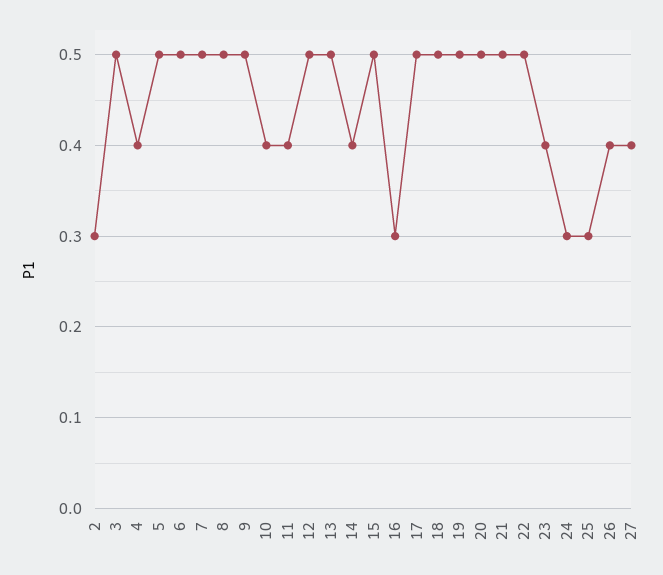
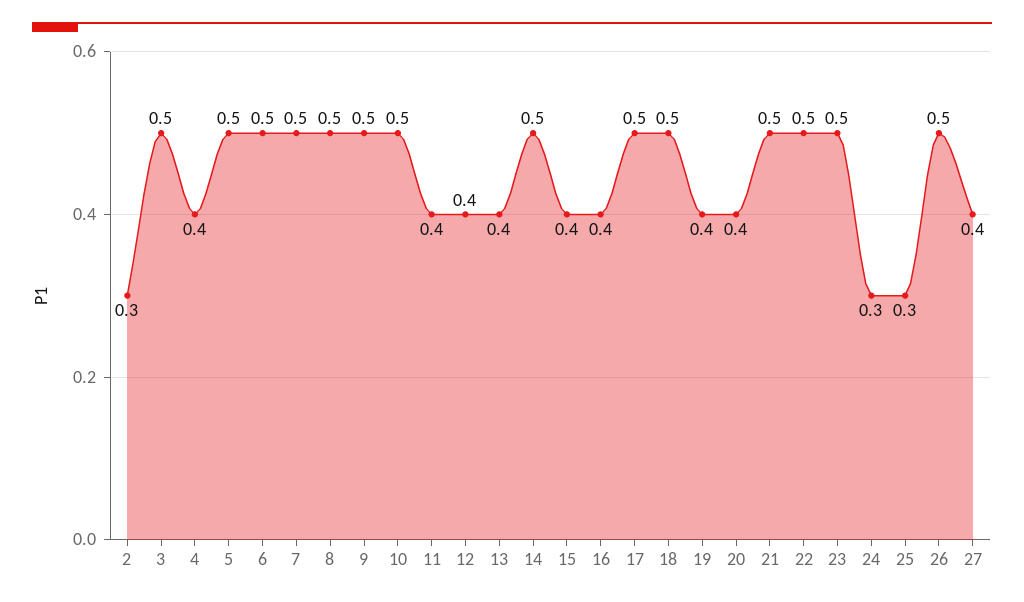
10: 0.4 -> 0.5
12: 0.5 -> 0.4
13: 0.5 -> 0.4
14: 0.4 -> 0.5
15: 0.5 -> 0.4
16: 0.3 -> 0.4
19: 0.5 -> 0.4
20: 0.5 -> 0.4
23: 0.4 -> 0.5
26: 0.4 -> 0.5

